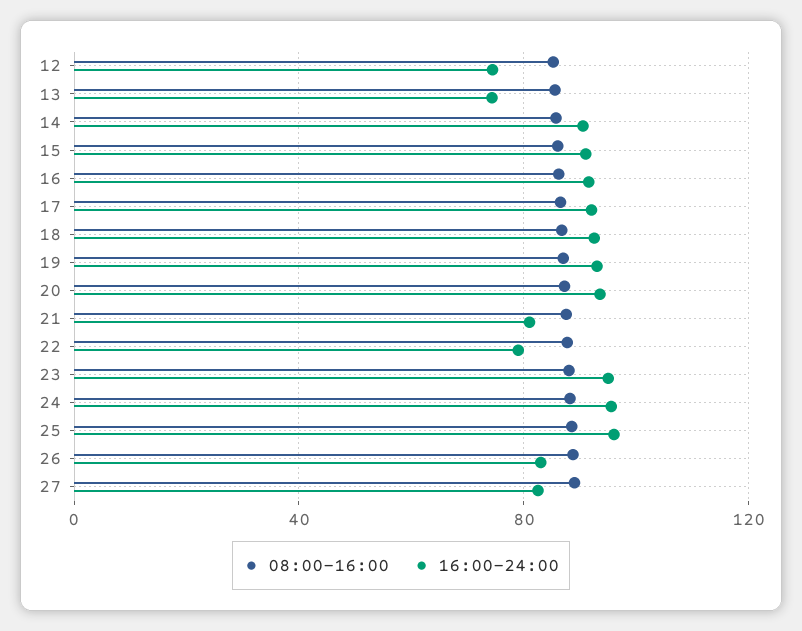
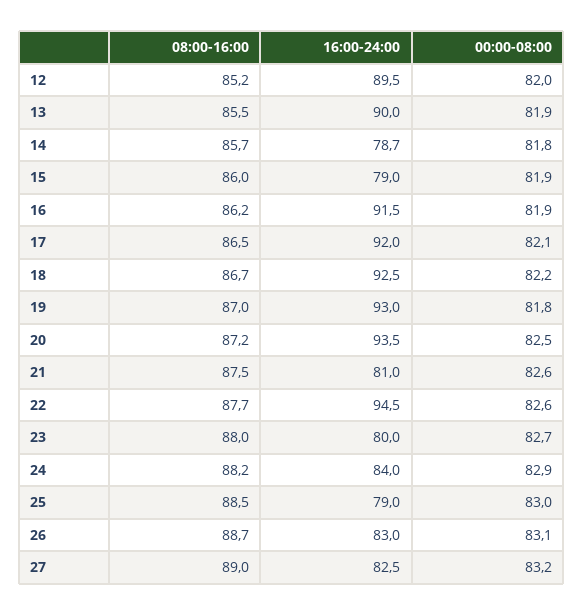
16:00-24:00, 12: 75 -> 89.5
16:00-24:00, 13: 75 -> 90
16:00-24:00, 14: 90 -> 78.7
16:00-24:00, 15: 90 -> 79
16:00-24:00, 22: 80 -> 94.5
16:00-24:00, 23: 95 -> 80
16:00-24:00, 24: 95 -> 84
16:00-24:00, 25: 95 -> 79
00:00-08:00, 12: none -> 82
00:00-08:00, 13: none -> 81.9
00:00-08:00, 14: none -> 81.8
00:00-08:00, 15: none -> 81.9
00:00-08:00, 16: none -> 81.9
00:00-08:00, 17: none -> 82.1
00:00-08:00, 18: none -> 82.2
00:00-08:00, 19: none -> 81.8
00:00-08:00, 20: none -> 82.5
00:00-08:00, 21: none -> 82.6
00:00-08:00, 22: none -> 82.6
00:00-08:00, 23: none -> 82.7
00:00-08:00, 24: none -> 82.9
00:00-08:00, 25: none -> 83
00:00-08:00, 26: none -> 83.1
00:00-08:00, 27: none -> 83.2

